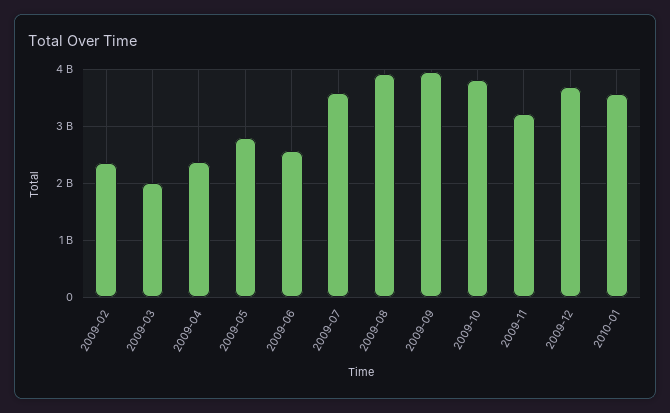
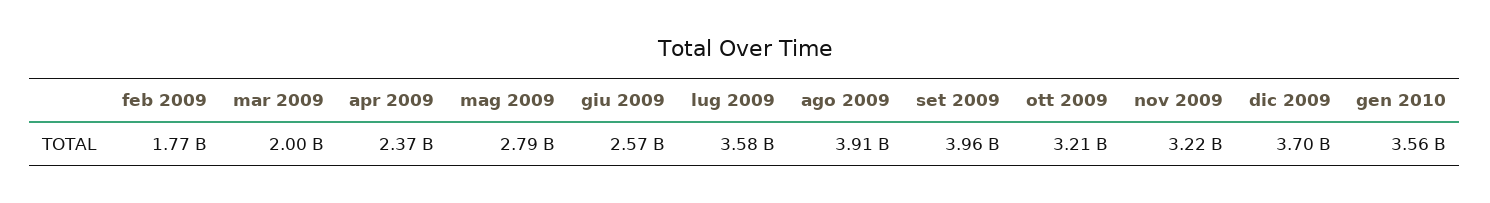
2009-02: 2400000000 -> 1770000000
2009-10: 3800000000 -> 3210000000

